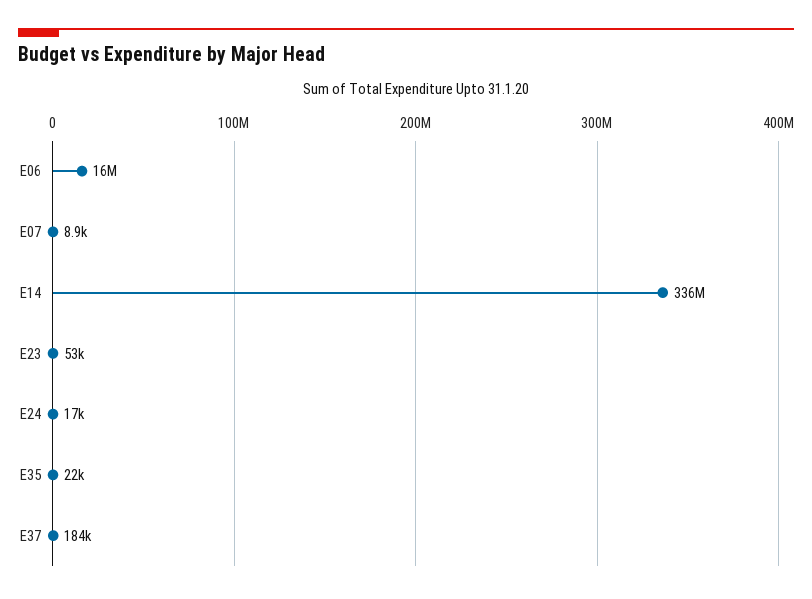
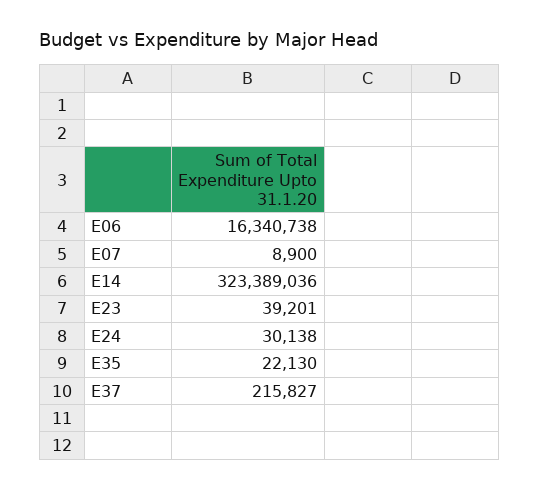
E14: 336000000 -> 323389036
E23: 53000 -> 39201
E24: 17000 -> 30138
E37: 184000 -> 215827

